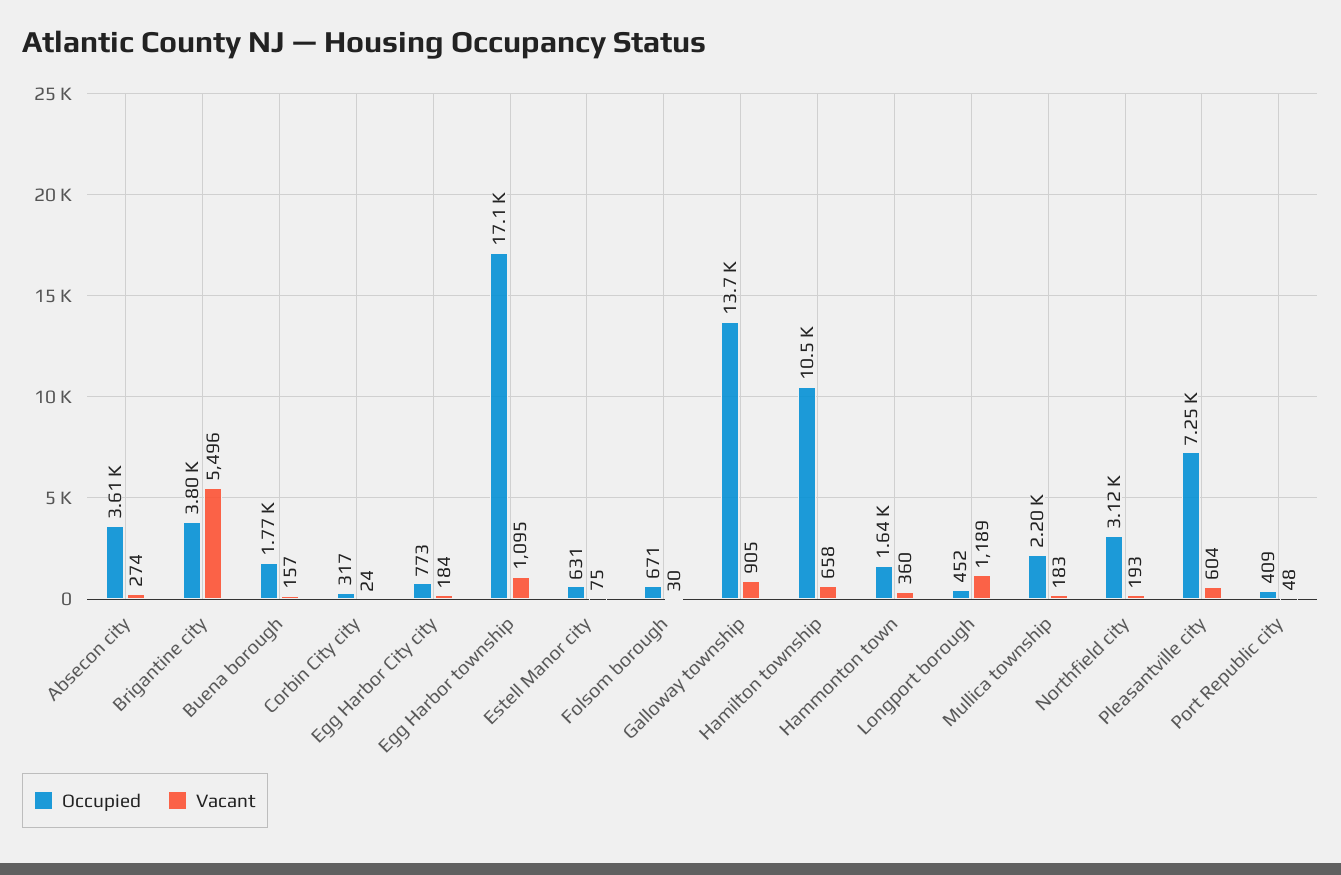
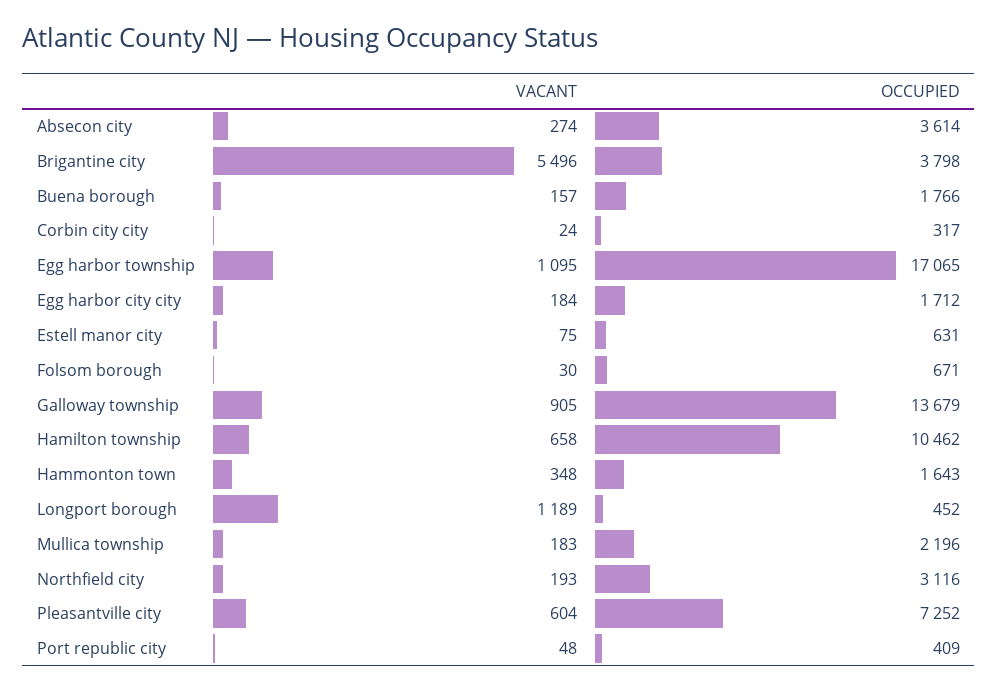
Occupied, Egg Harbor City city: 773 -> 1712
Vacant, Hammonton town: 360 -> 348

